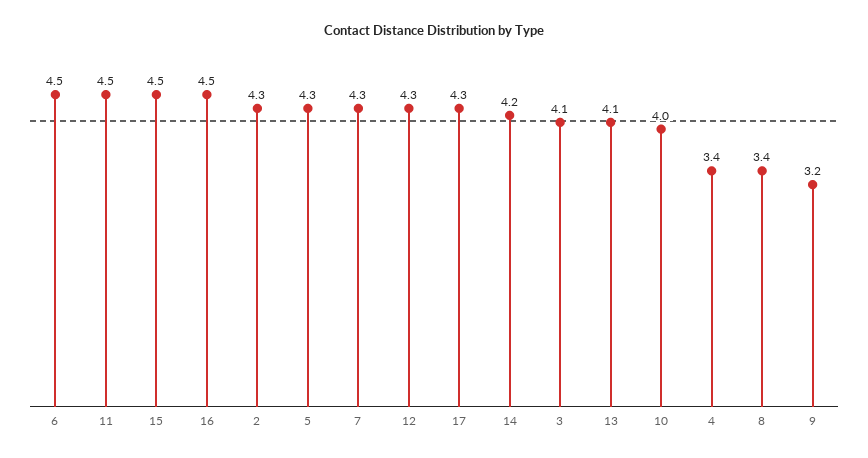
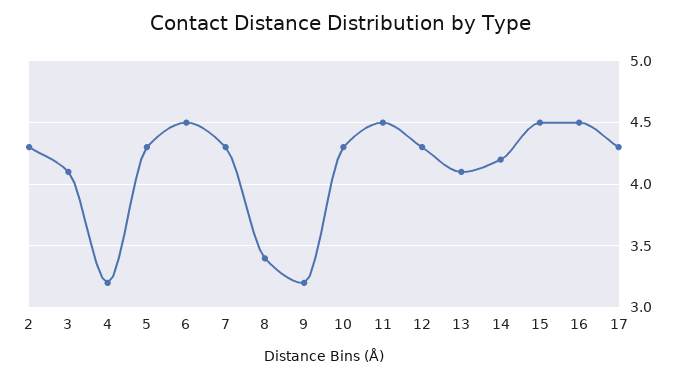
10: 4 -> 4.3
4: 3.4 -> 3.2

